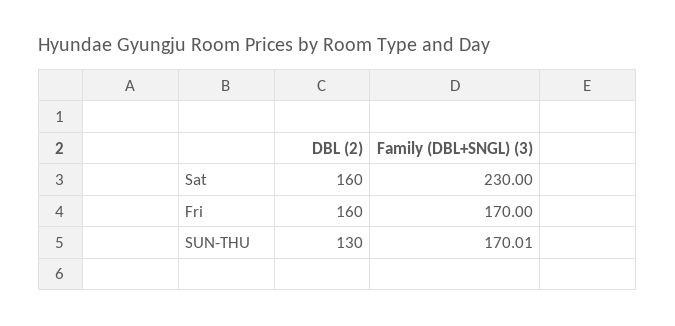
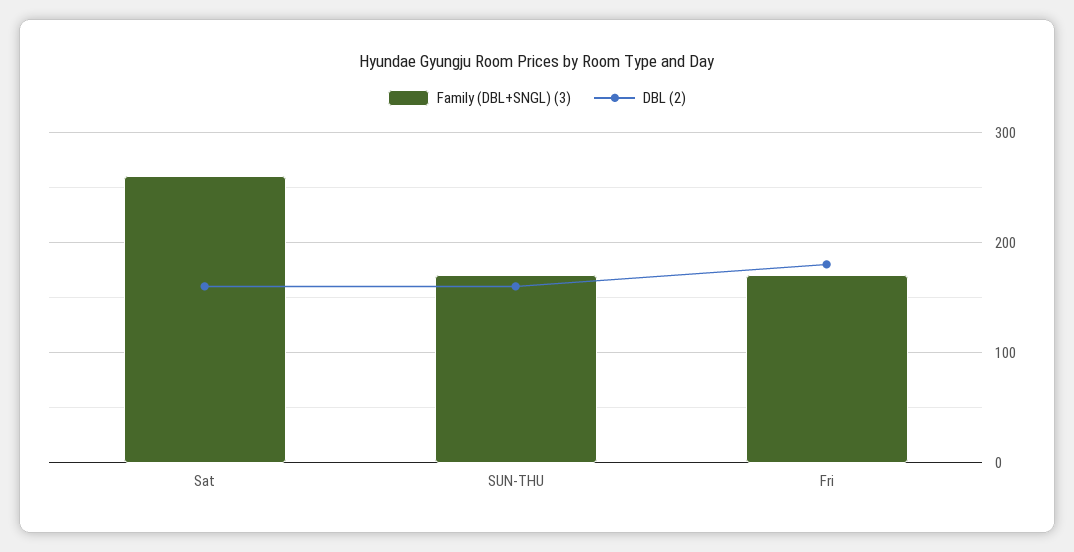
Family (DBL+SNGL) (3), Sat: 230 -> 260
DBL (2), Fri: 160 -> 180
DBL (2), SUN-THU: 130 -> 160

